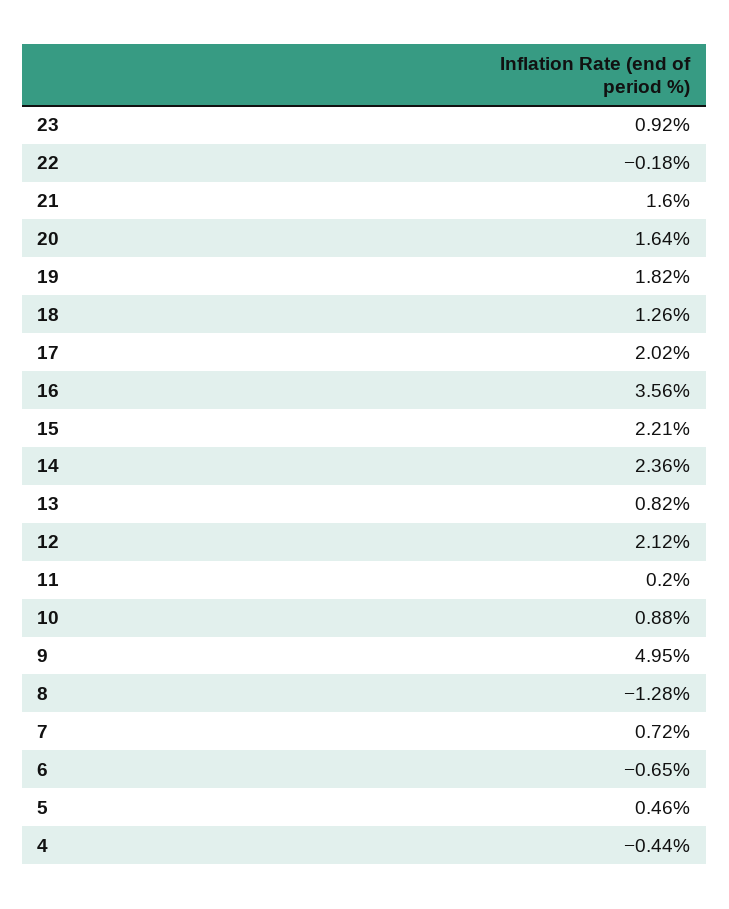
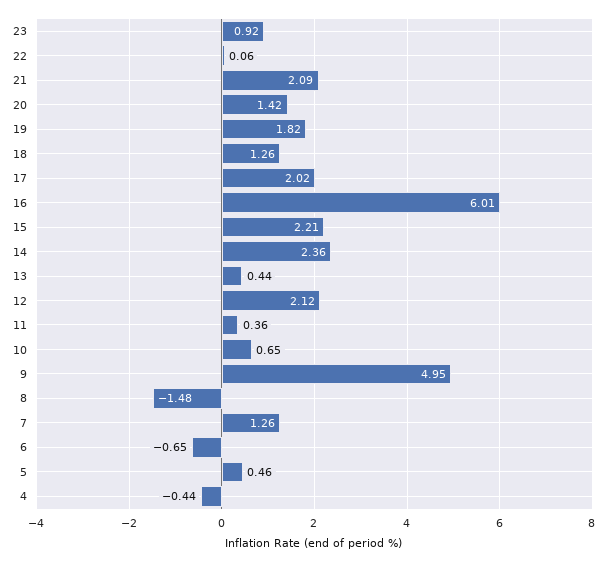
22: -0.18 -> 0.06
21: 1.6 -> 2.09
20: 1.64 -> 1.42
16: 3.56 -> 6.01
13: 0.82 -> 0.44
11: 0.2 -> 0.36
10: 0.88 -> 0.65
8: -1.28 -> -1.48
7: 0.72 -> 1.26

